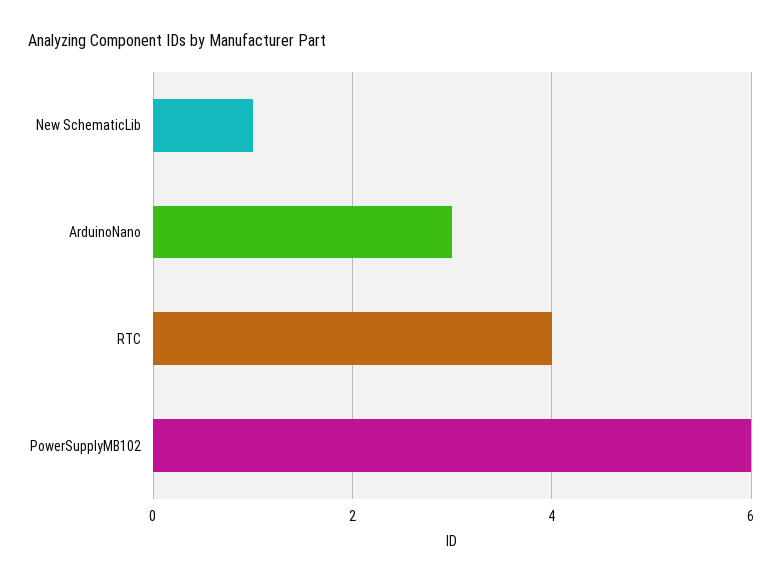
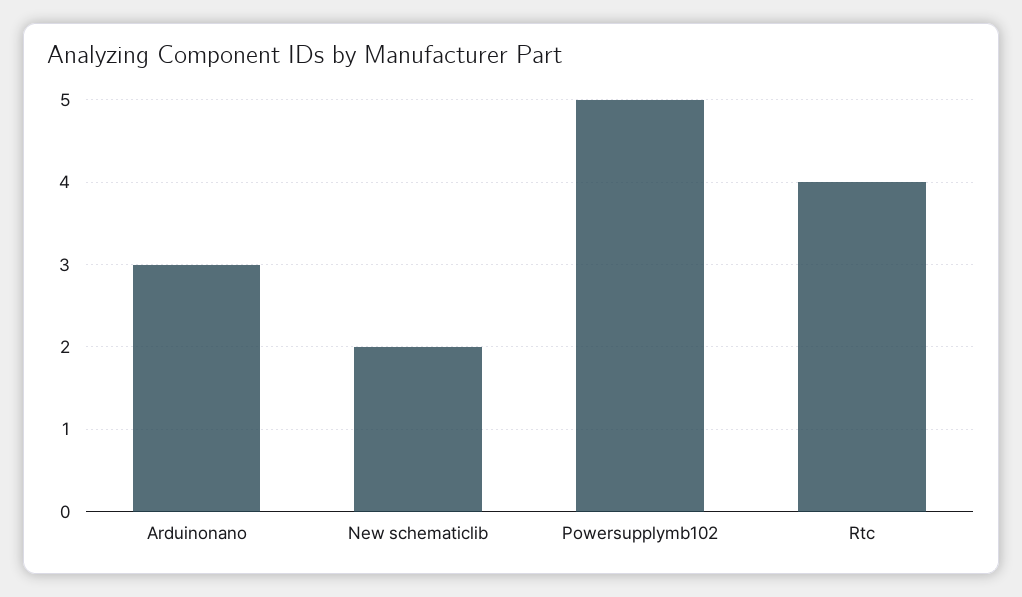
New SchematicLib: 1 -> 2
PowerSupplyMB102: 6 -> 5

